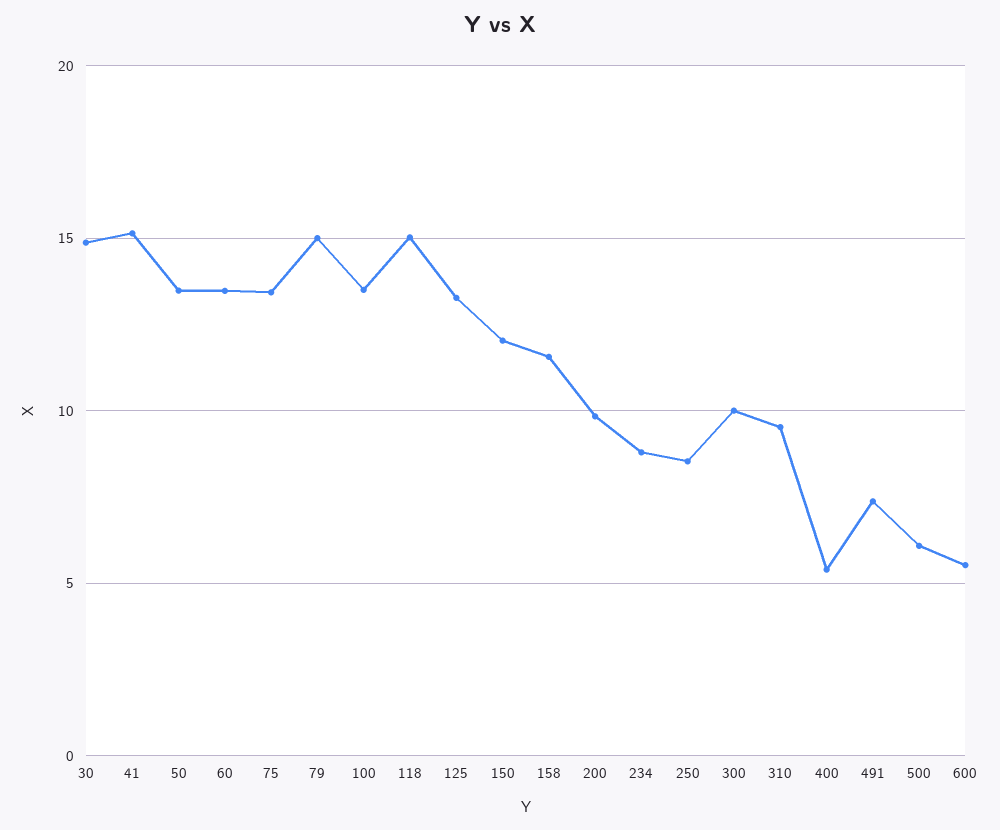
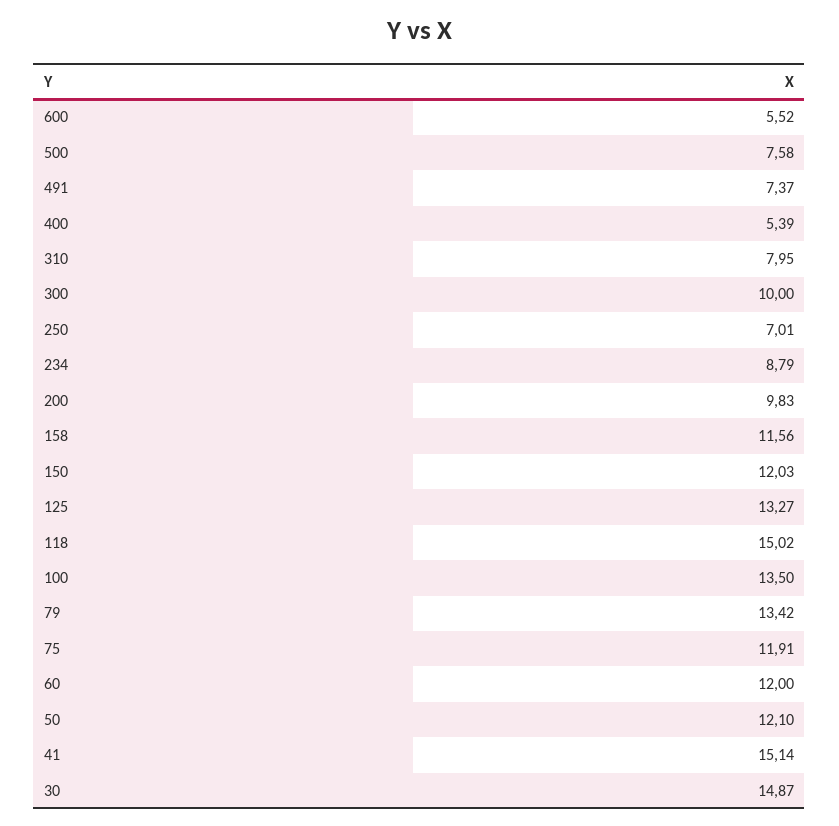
50: 13.5 -> 12.1
60: 13.5 -> 12
75: 13.5 -> 11.91
79: 15 -> 13.42
250: 8.5 -> 7.01
310: 9.5 -> 7.95
500: 6 -> 7.58

